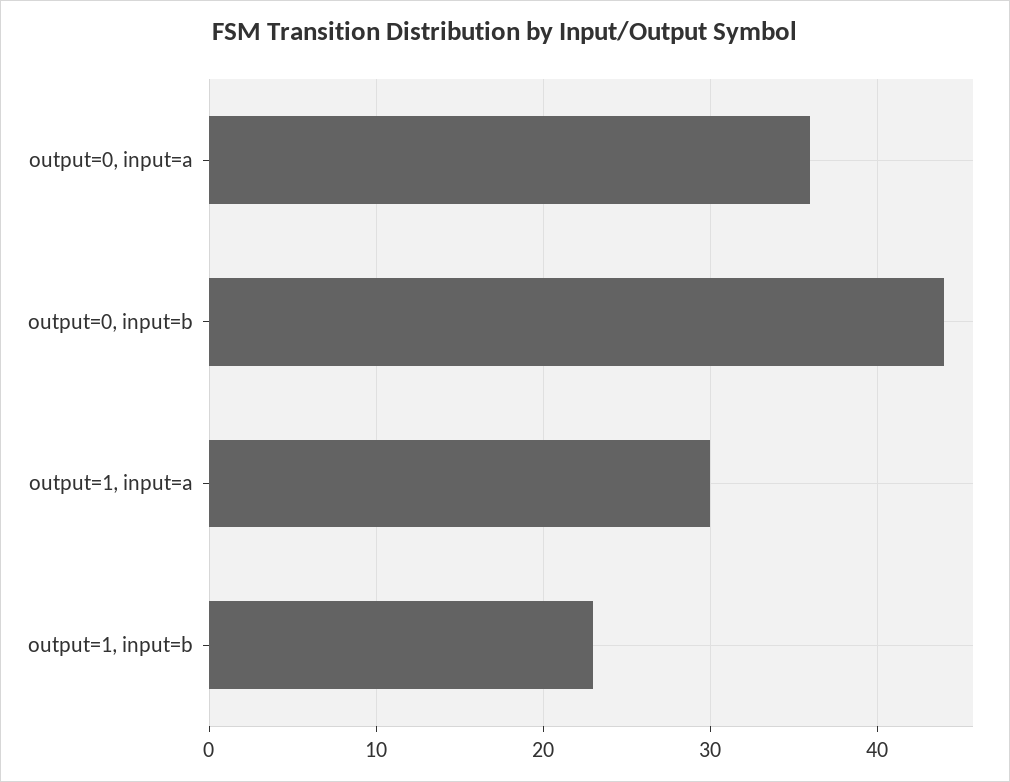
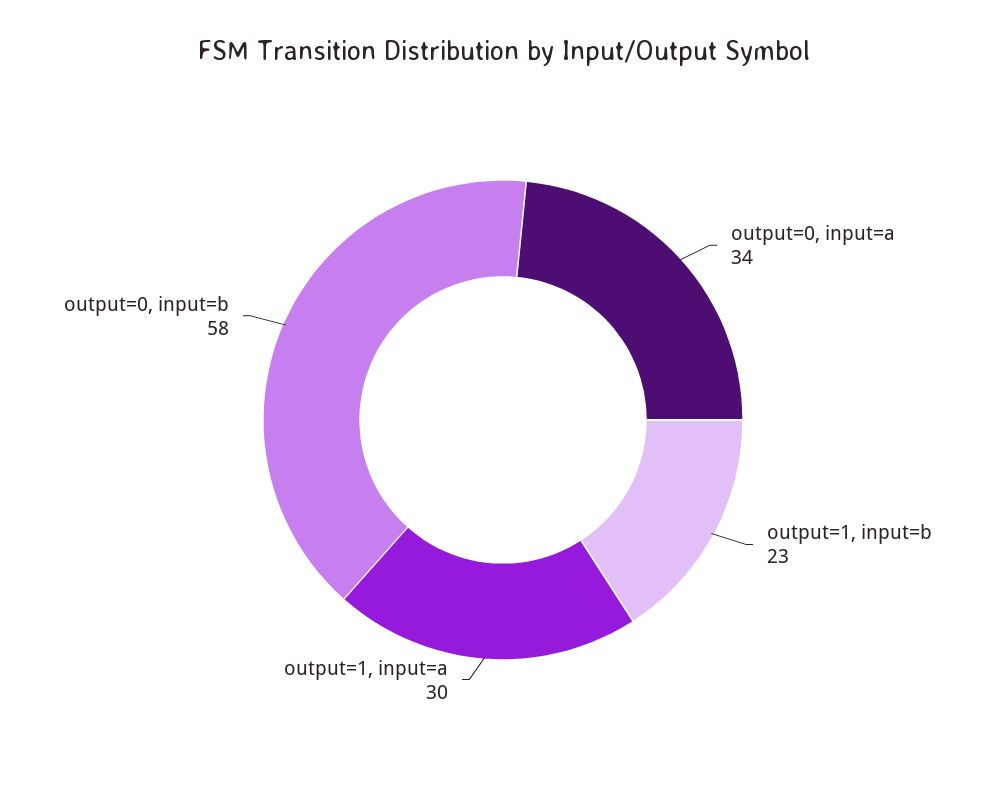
output=0, input=a: 36 -> 34
output=0, input=b: 44 -> 58

